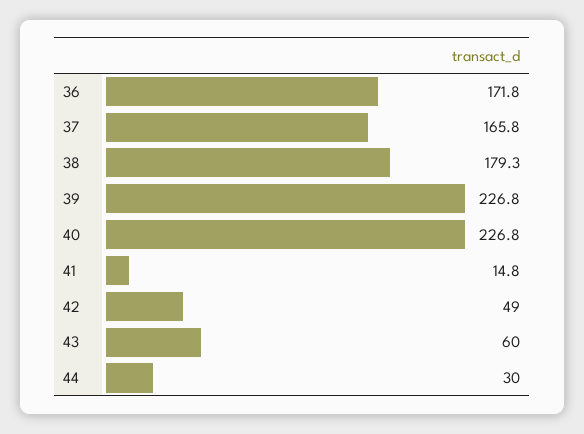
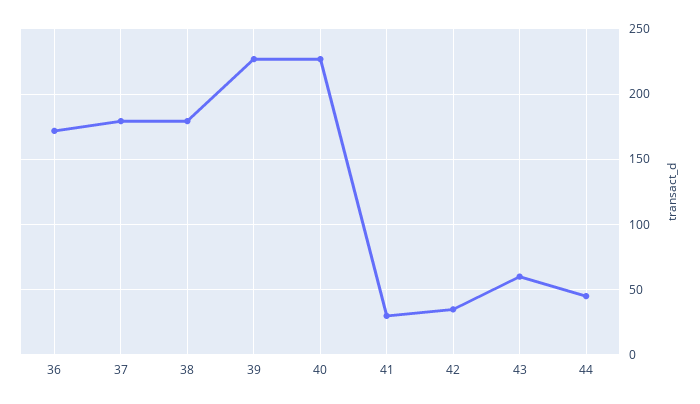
37: 165.8 -> 180
41: 14.8 -> 30
42: 49 -> 35
44: 30 -> 45

